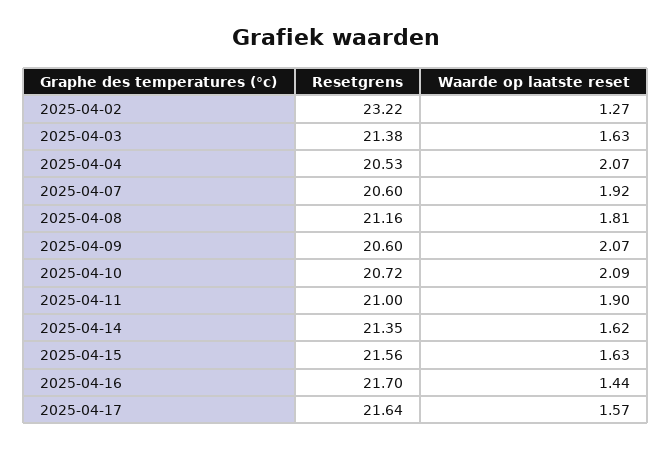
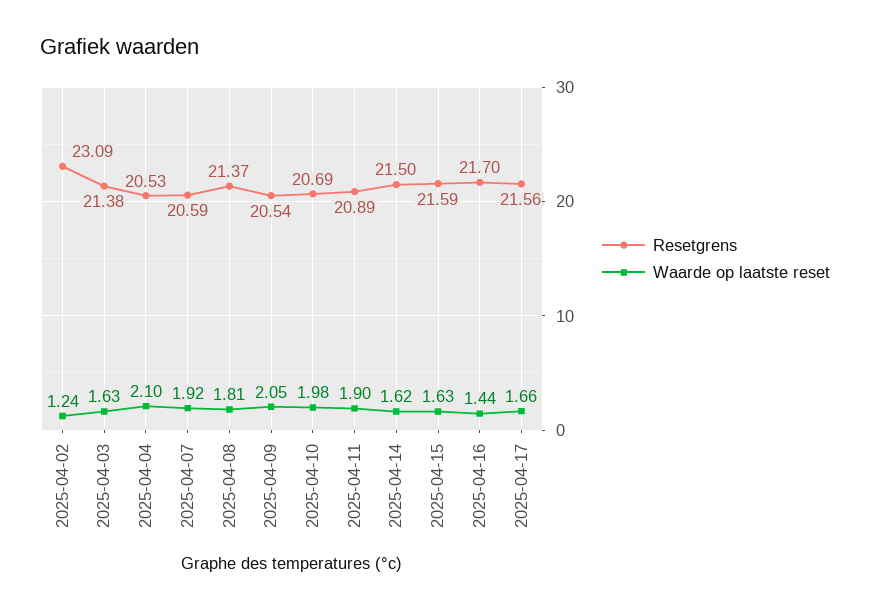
Resetgrens, 2025-04-02: 23.22 -> 23.09
Waarde op laatste reset, 2025-04-02: 1.27 -> 1.24
Waarde op laatste reset, 2025-04-04: 2.07 -> 2.1
Resetgrens, 2025-04-07: 20.6 -> 20.59
Resetgrens, 2025-04-08: 21.16 -> 21.37
Resetgrens, 2025-04-09: 20.6 -> 20.54
Waarde op laatste reset, 2025-04-09: 2.07 -> 2.05
Resetgrens, 2025-04-10: 20.72 -> 20.69
Waarde op laatste reset, 2025-04-10: 2.09 -> 1.98
Resetgrens, 2025-04-11: 21 -> 20.89
Resetgrens, 2025-04-14: 21.35 -> 21.5
Resetgrens, 2025-04-15: 21.56 -> 21.59
Resetgrens, 2025-04-17: 21.64 -> 21.56
Waarde op laatste reset, 2025-04-17: 1.57 -> 1.66

